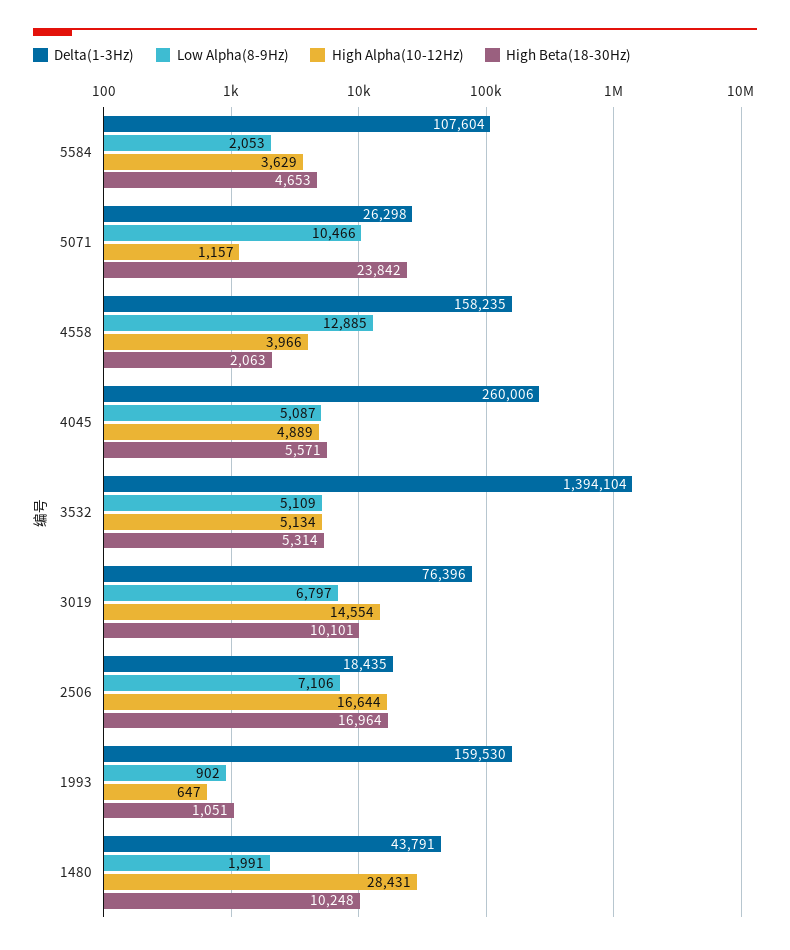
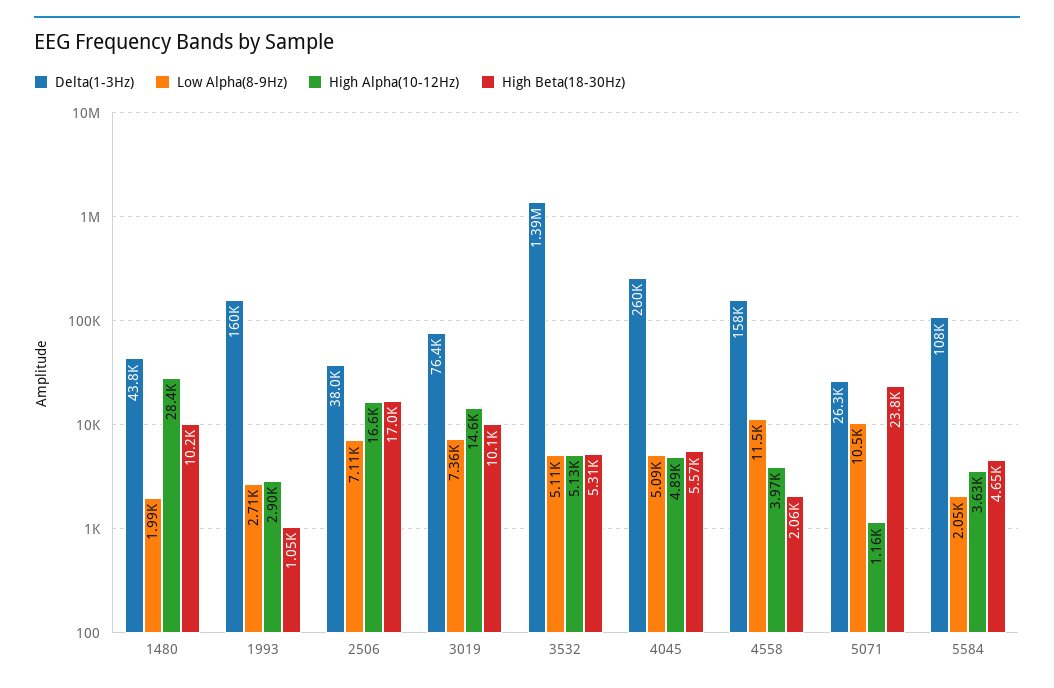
Low Alpha(8-9Hz), 4558: 12885 -> 11500
Low Alpha(8-9Hz), 3019: 6797 -> 7360
Delta(1-3Hz), 2506: 18435 -> 38000
Low Alpha(8-9Hz), 1993: 902 -> 2710
High Alpha(10-12Hz), 1993: 647 -> 2900

